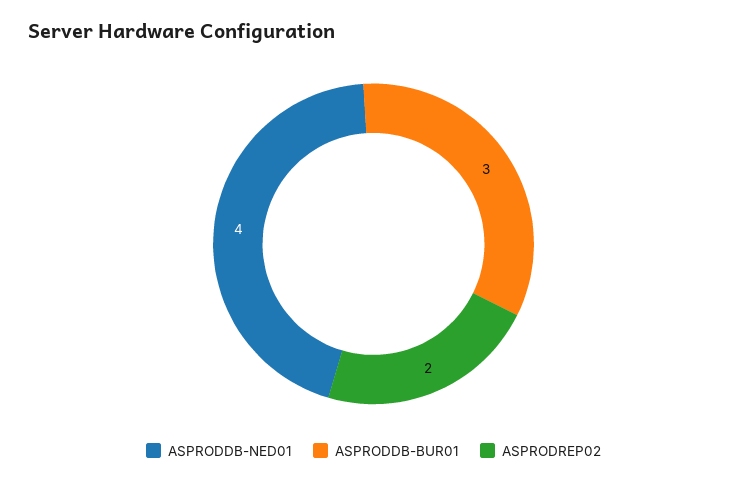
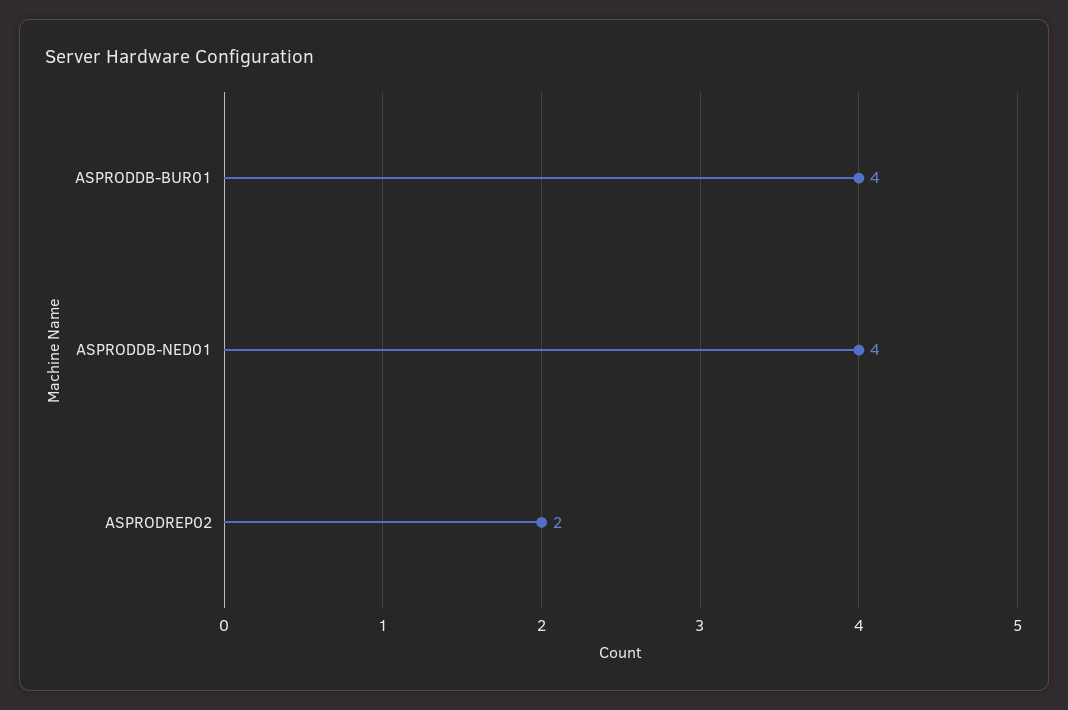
ASPRODDB-BUR01: 3 -> 4

